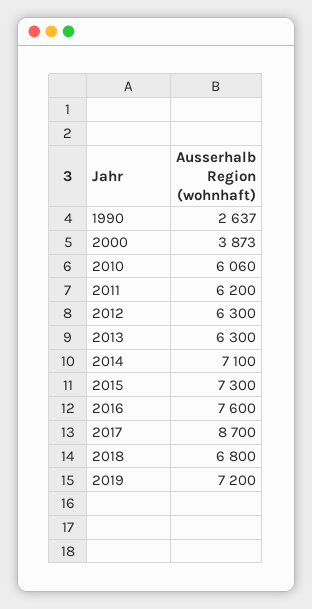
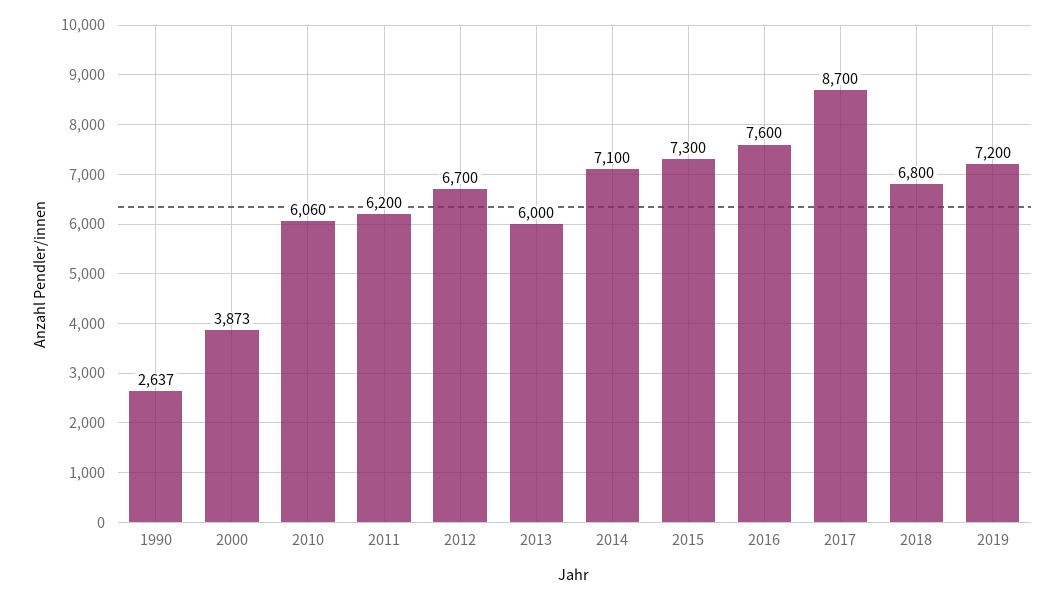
2012: 6300 -> 6700
2013: 6300 -> 6000

